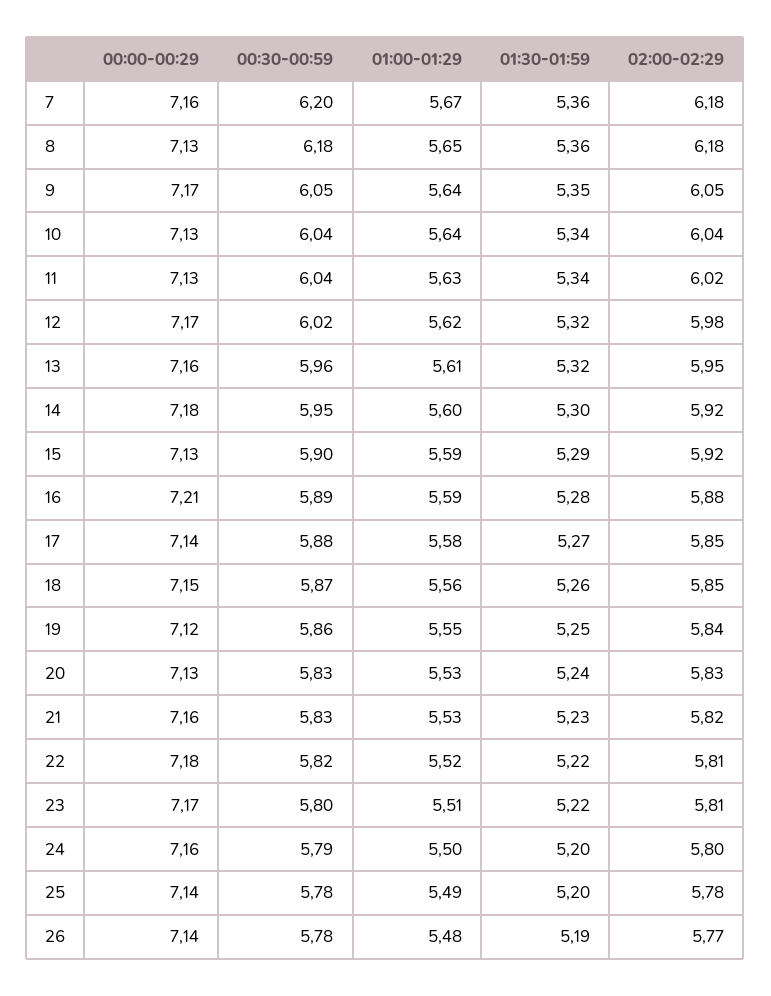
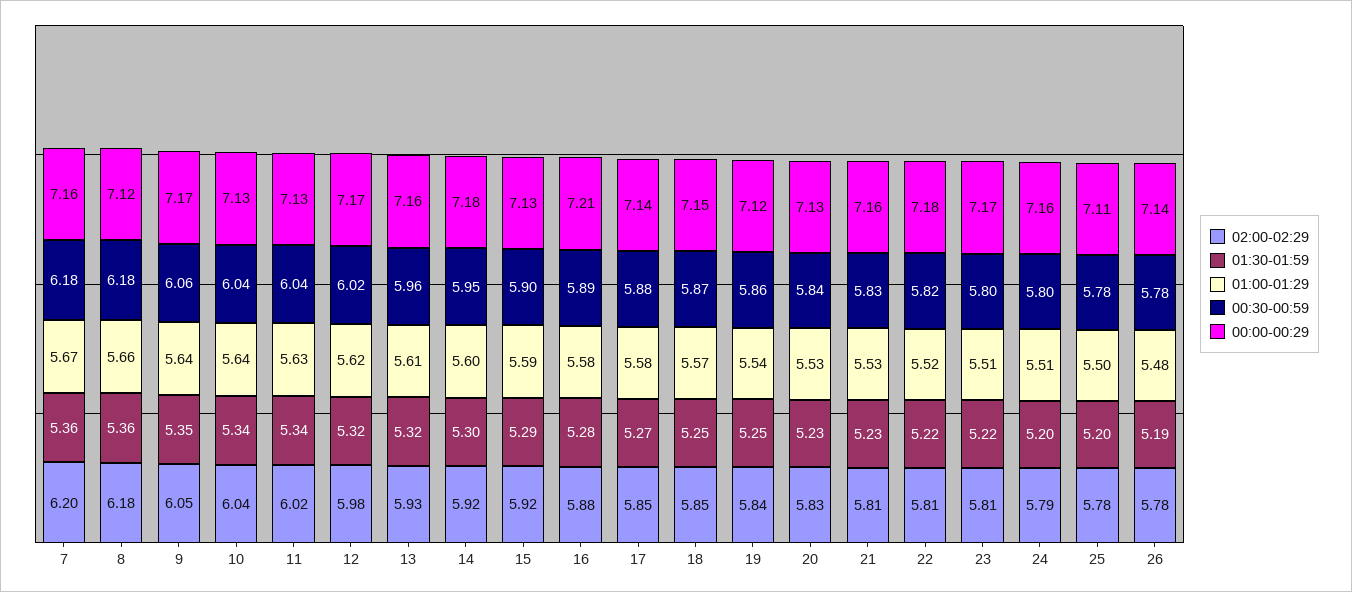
00:30-00:59, 7: 6.2 -> 6.18
02:00-02:29, 7: 6.18 -> 6.2
00:00-00:29, 8: 7.13 -> 7.12
01:00-01:29, 8: 5.65 -> 5.66
00:30-00:59, 9: 6.05 -> 6.06
02:00-02:29, 13: 5.95 -> 5.93
01:00-01:29, 16: 5.59 -> 5.58
01:00-01:29, 18: 5.56 -> 5.57
01:30-01:59, 18: 5.26 -> 5.25
01:00-01:29, 19: 5.55 -> 5.54
00:30-00:59, 20: 5.83 -> 5.84
01:30-01:59, 20: 5.24 -> 5.23
02:00-02:29, 21: 5.82 -> 5.81
00:30-00:59, 24: 5.79 -> 5.8
01:00-01:29, 24: 5.5 -> 5.51
02:00-02:29, 24: 5.8 -> 5.79
00:00-00:29, 25: 7.14 -> 7.11
01:00-01:29, 25: 5.49 -> 5.5
02:00-02:29, 26: 5.77 -> 5.78

